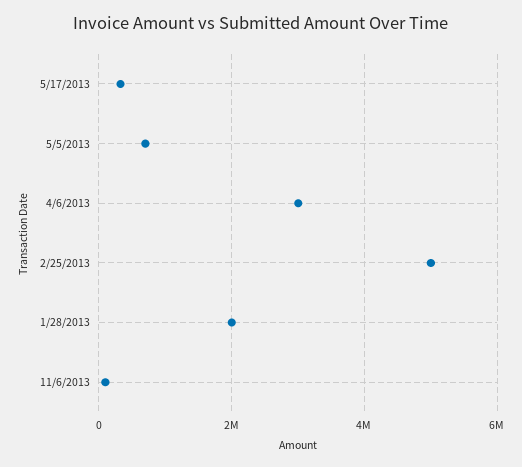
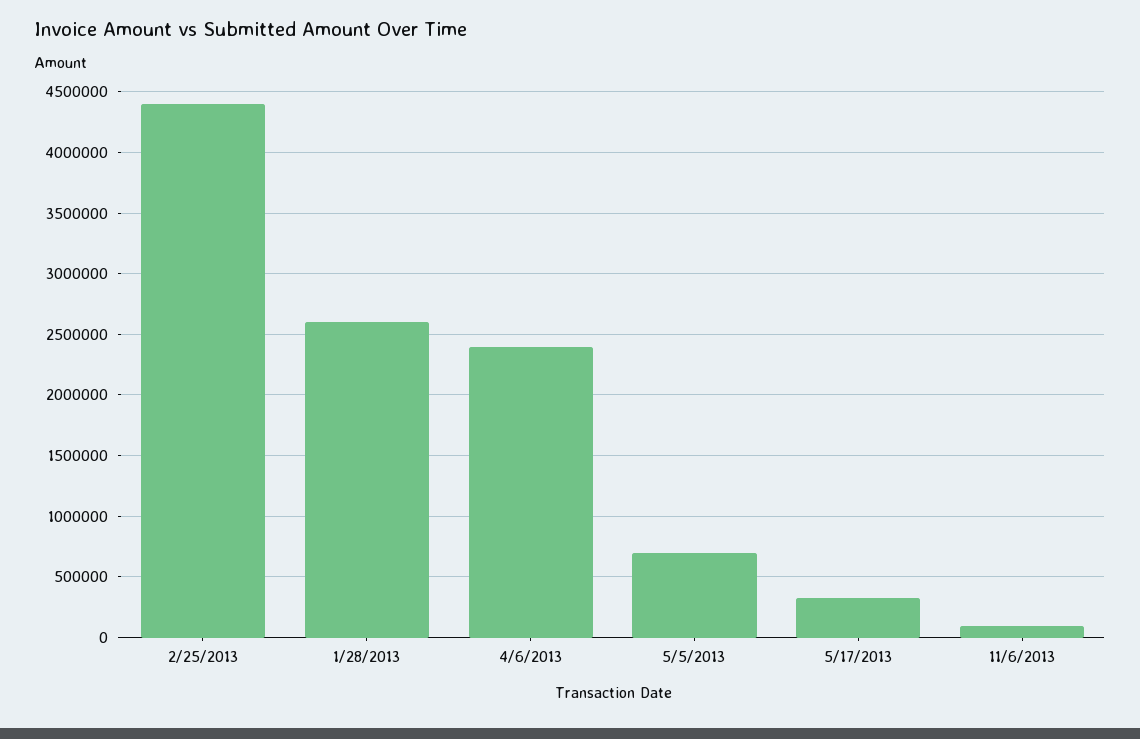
4/6/2013: 3000000 -> 2400000
2/25/2013: 5000000 -> 4400000
1/28/2013: 2000000 -> 2600000

